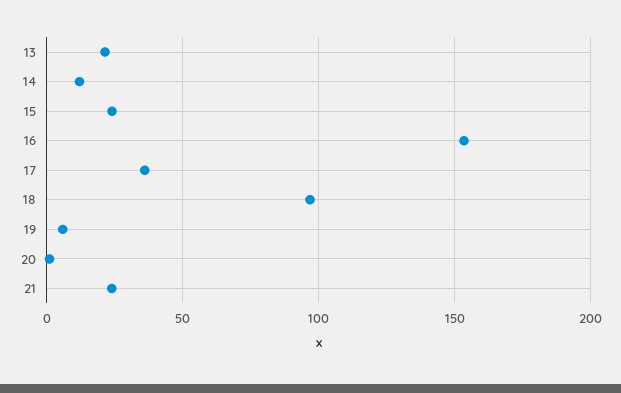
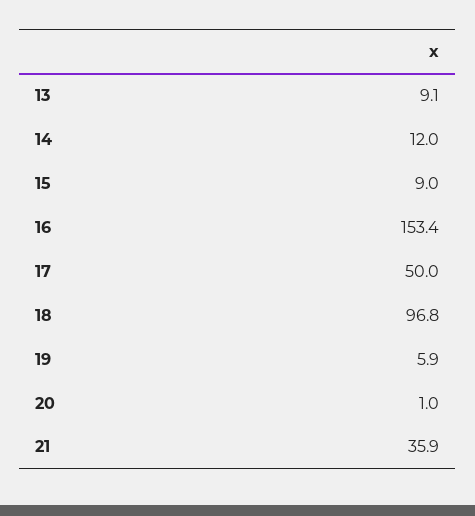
13: 20 -> 9.1
15: 25 -> 9
17: 35 -> 50
21: 25 -> 35.9

